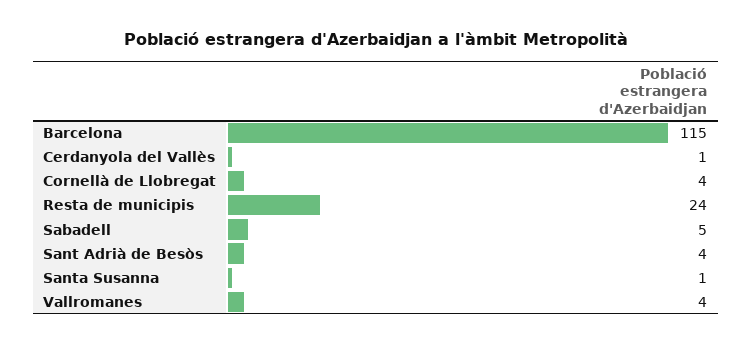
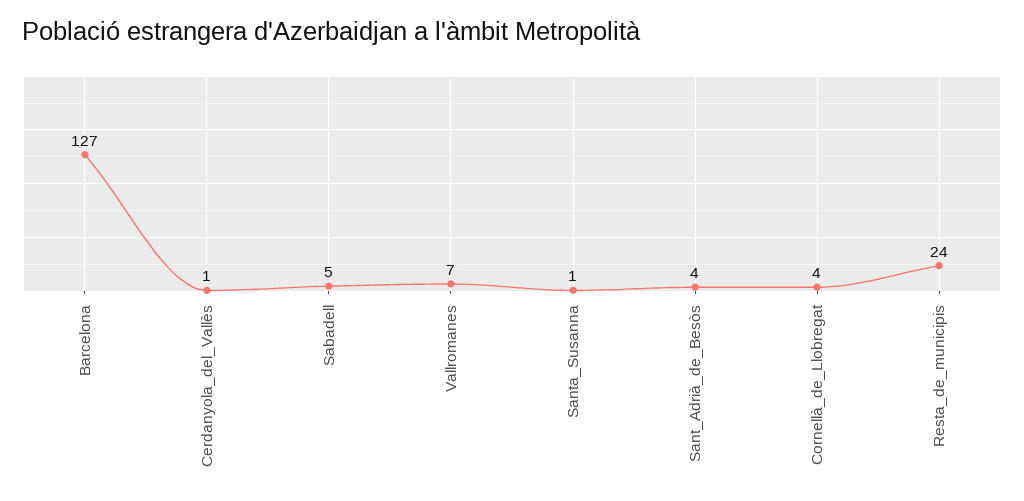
Barcelona: 115 -> 127
Vallromanes: 4 -> 7

